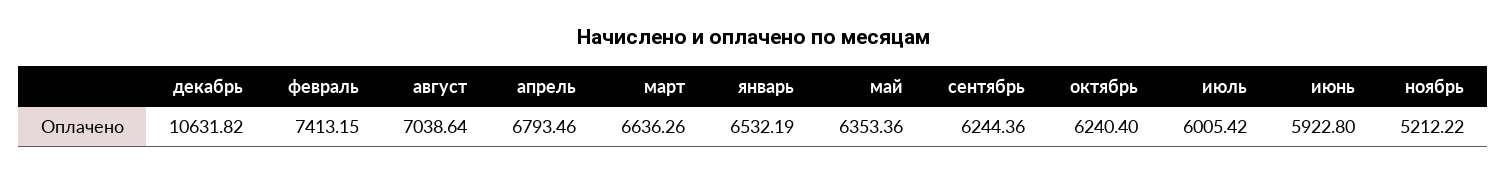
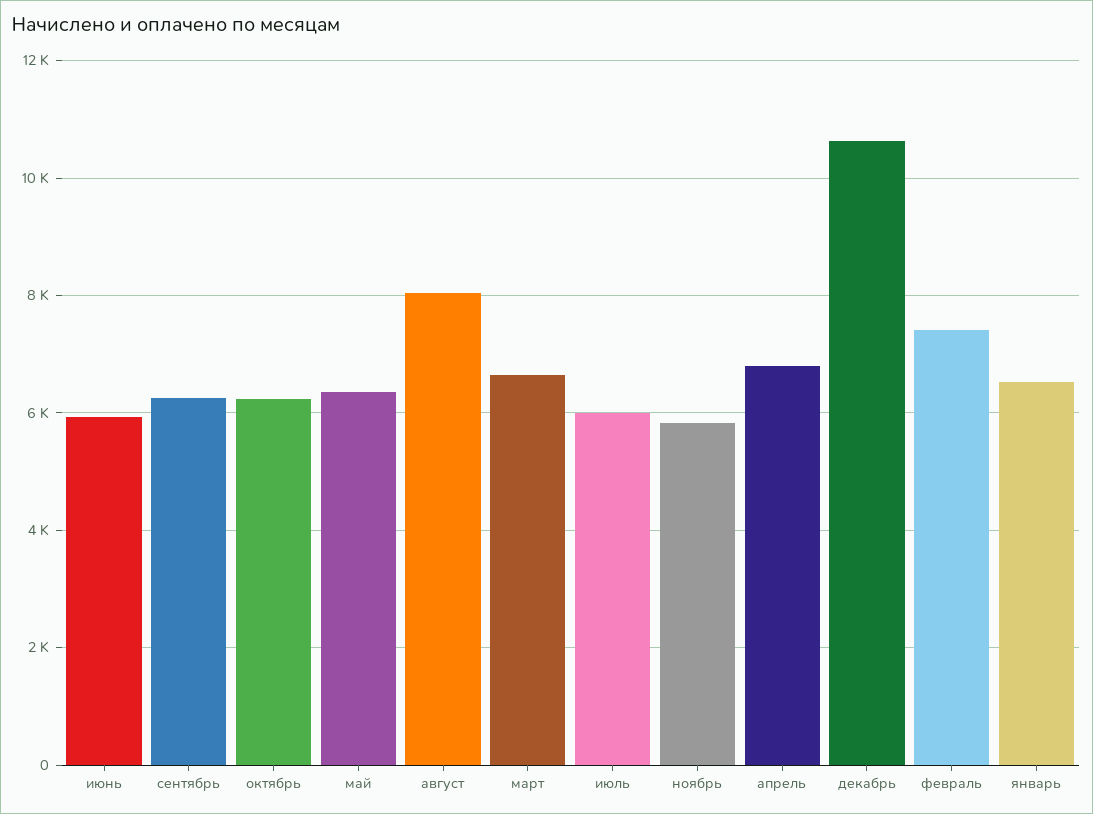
август: 7038.64 -> 8000
ноябрь: 5212.22 -> 5800

